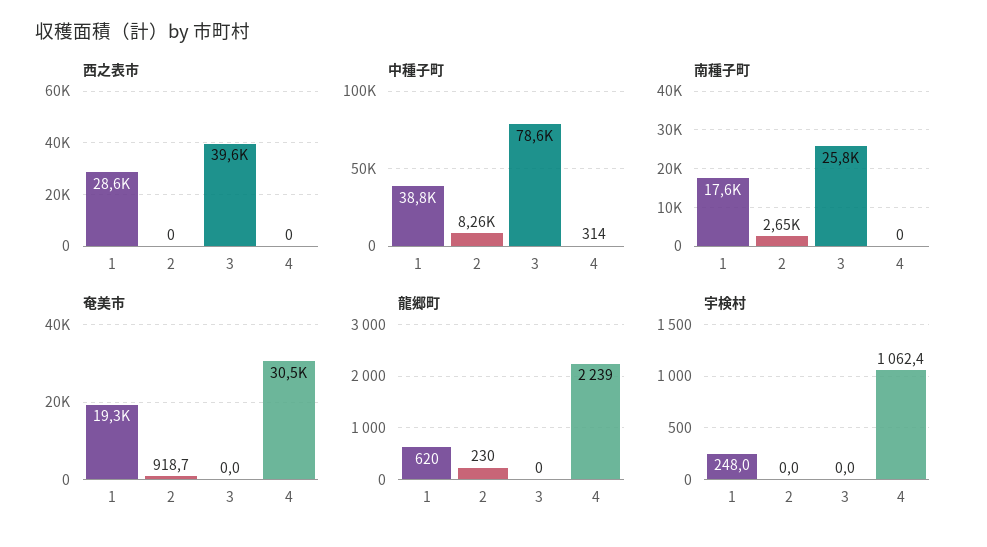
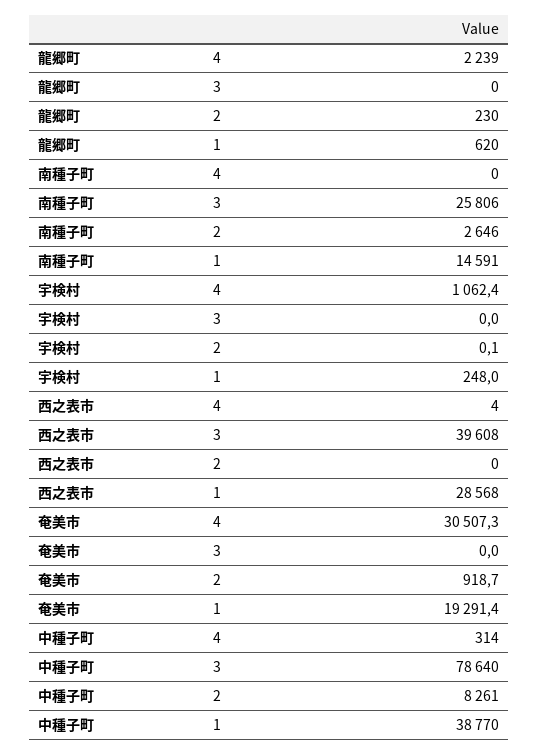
西之表市, 4: 0 -> 4
南種子町, 1: 17600 -> 14591
宇検村, 2: 0 -> 0.1

